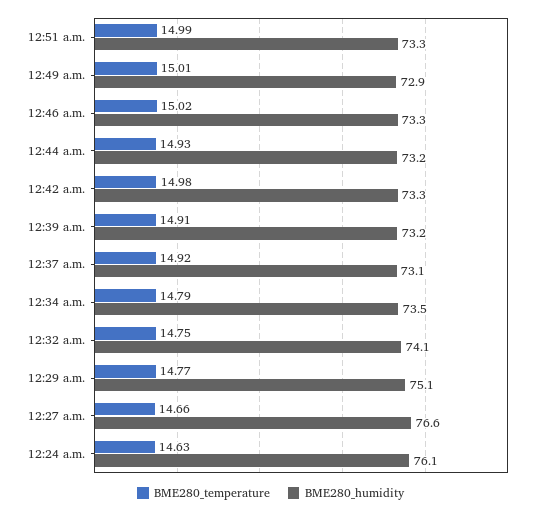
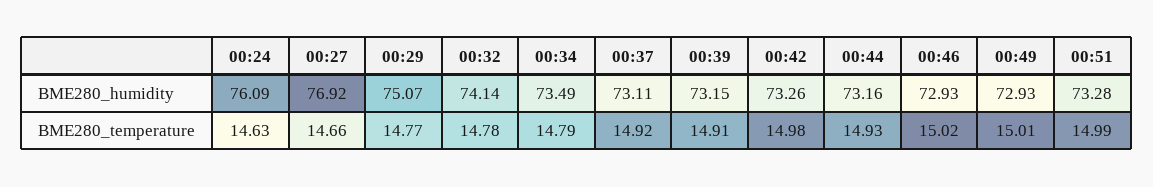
BME280_humidity, 12:46 a.m.: 73.3 -> 72.93
BME280_temperature, 12:32 a.m.: 14.75 -> 14.78
BME280_humidity, 12:27 a.m.: 76.6 -> 76.92

